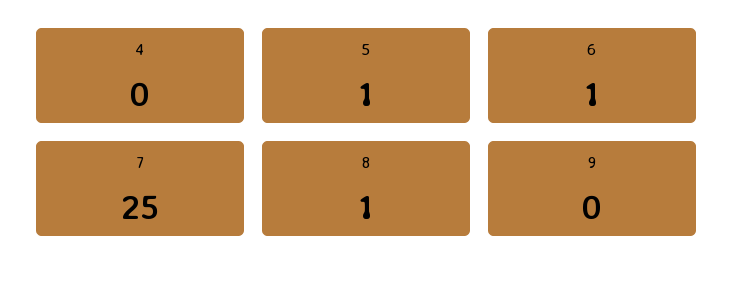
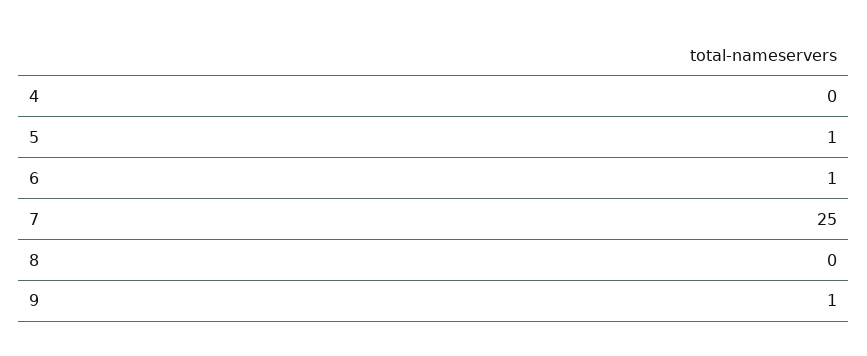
8: 1 -> 0
9: 0 -> 1

